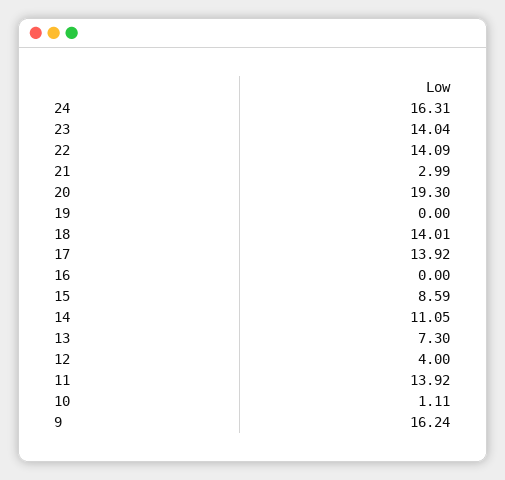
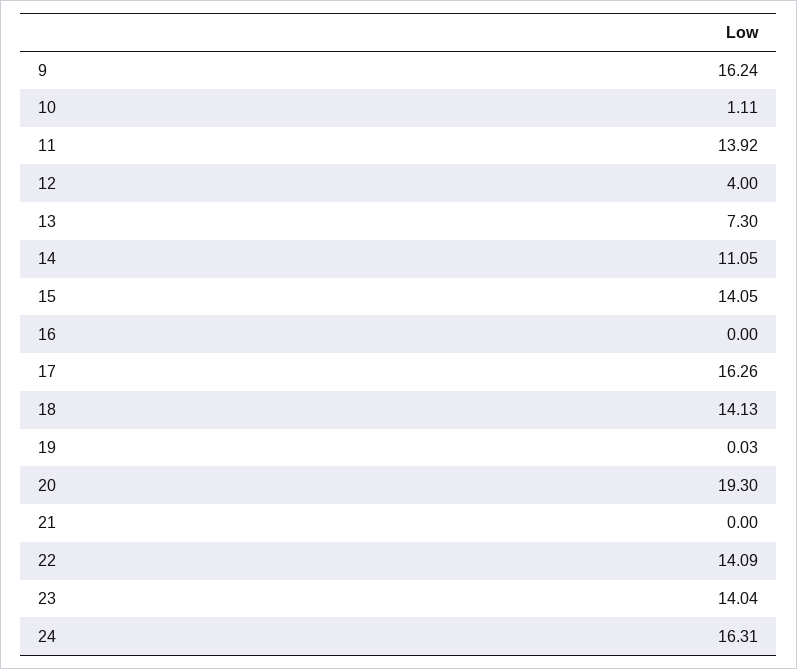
21: 2.99 -> 0
19: 0 -> 0.03
18: 14.01 -> 14.13
17: 13.92 -> 16.26
15: 8.59 -> 14.05

